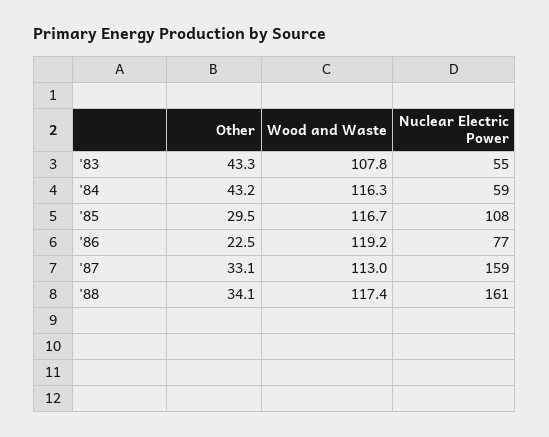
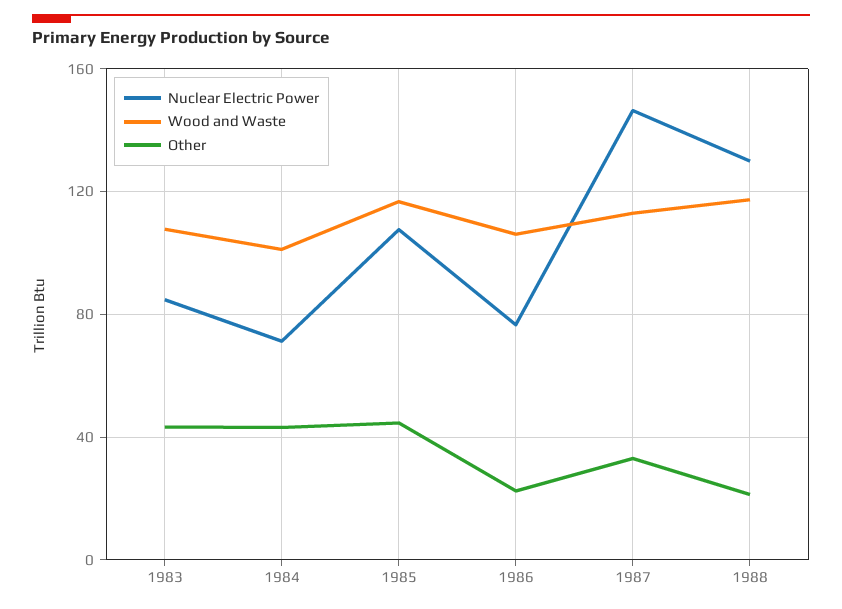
Nuclear Electric Power, '83: 55 -> 85
Wood and Waste, '84: 116.3 -> 100
Nuclear Electric Power, '84: 59 -> 70
Other, '85: 29.5 -> 45
Wood and Waste, '86: 119.2 -> 105
Nuclear Electric Power, '87: 159 -> 145
Other, '88: 34.1 -> 20
Nuclear Electric Power, '88: 161 -> 130

